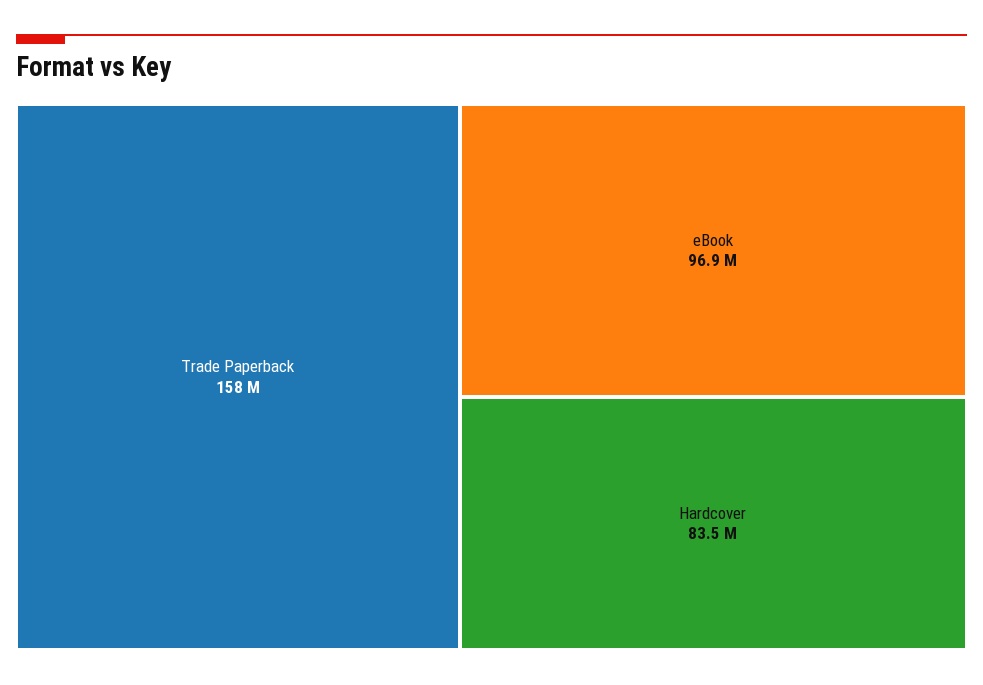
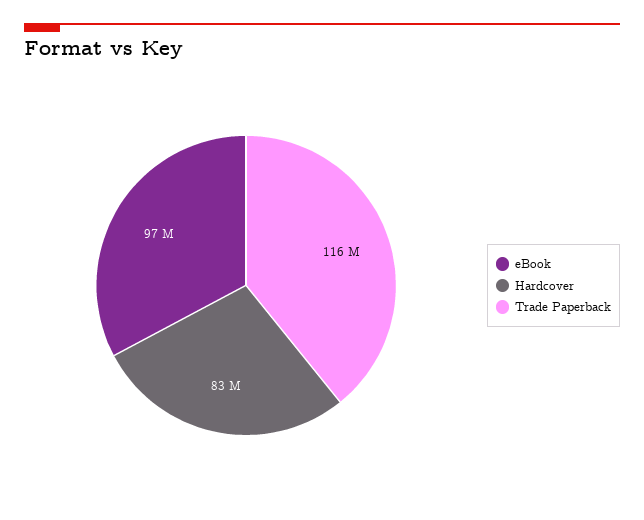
Trade Paperback: 158000000 -> 116000000

